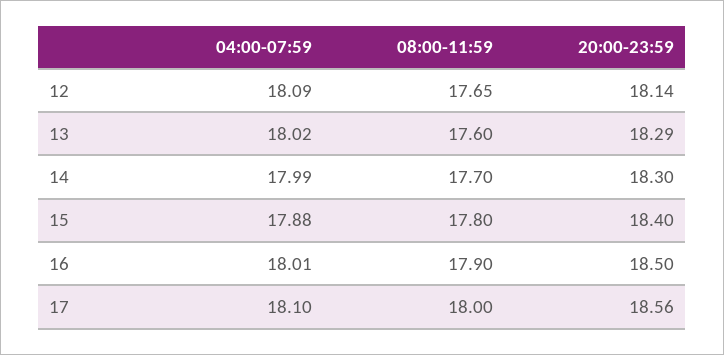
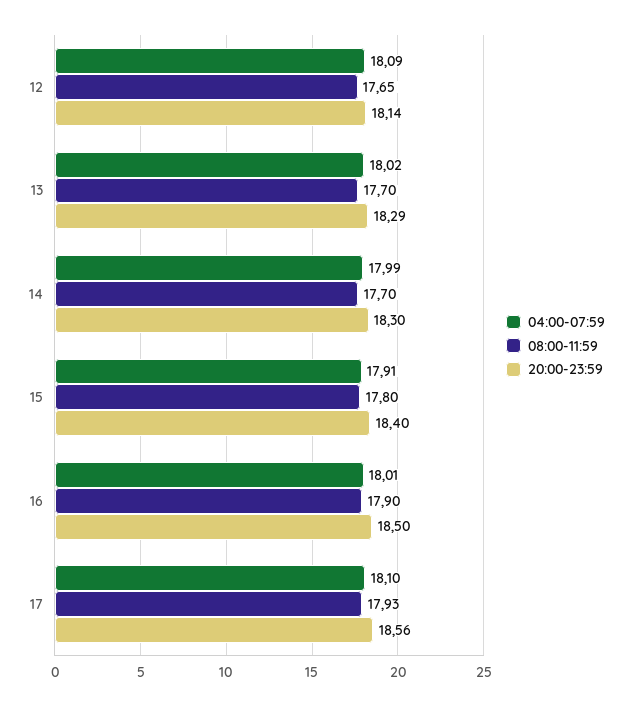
08:00-11:59, 13: 17.6 -> 17.7
04:00-07:59, 15: 17.88 -> 17.91
08:00-11:59, 17: 18 -> 17.93

